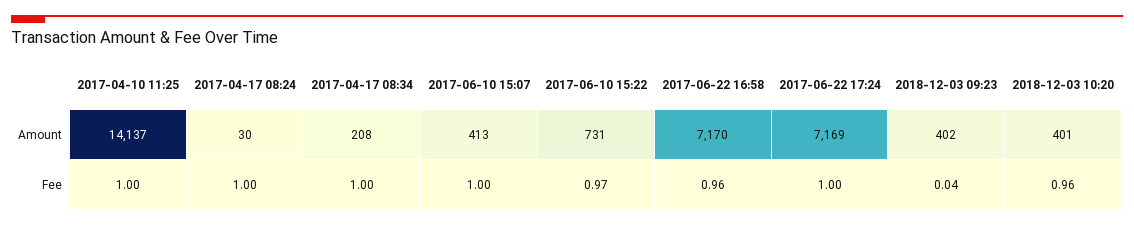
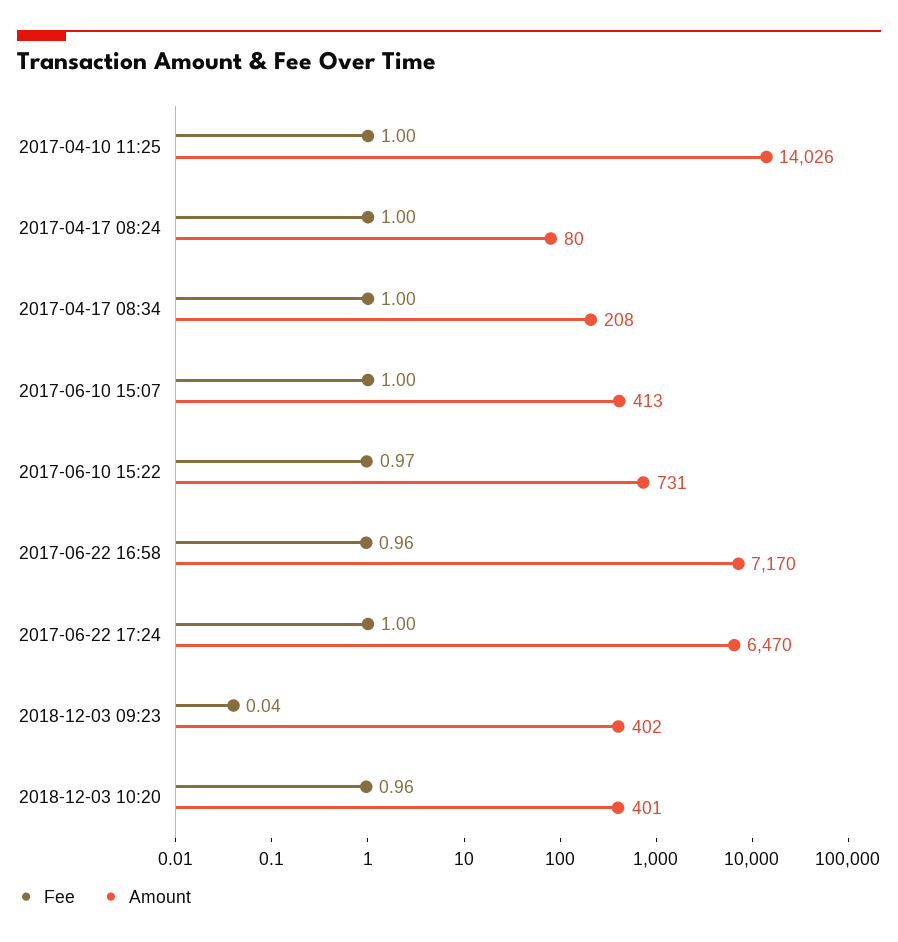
Amount, 2017-04-10 11:25: 14137 -> 14026
Amount, 2017-04-17 08:24: 30 -> 80
Amount, 2017-06-22 17:24: 7169 -> 6470

